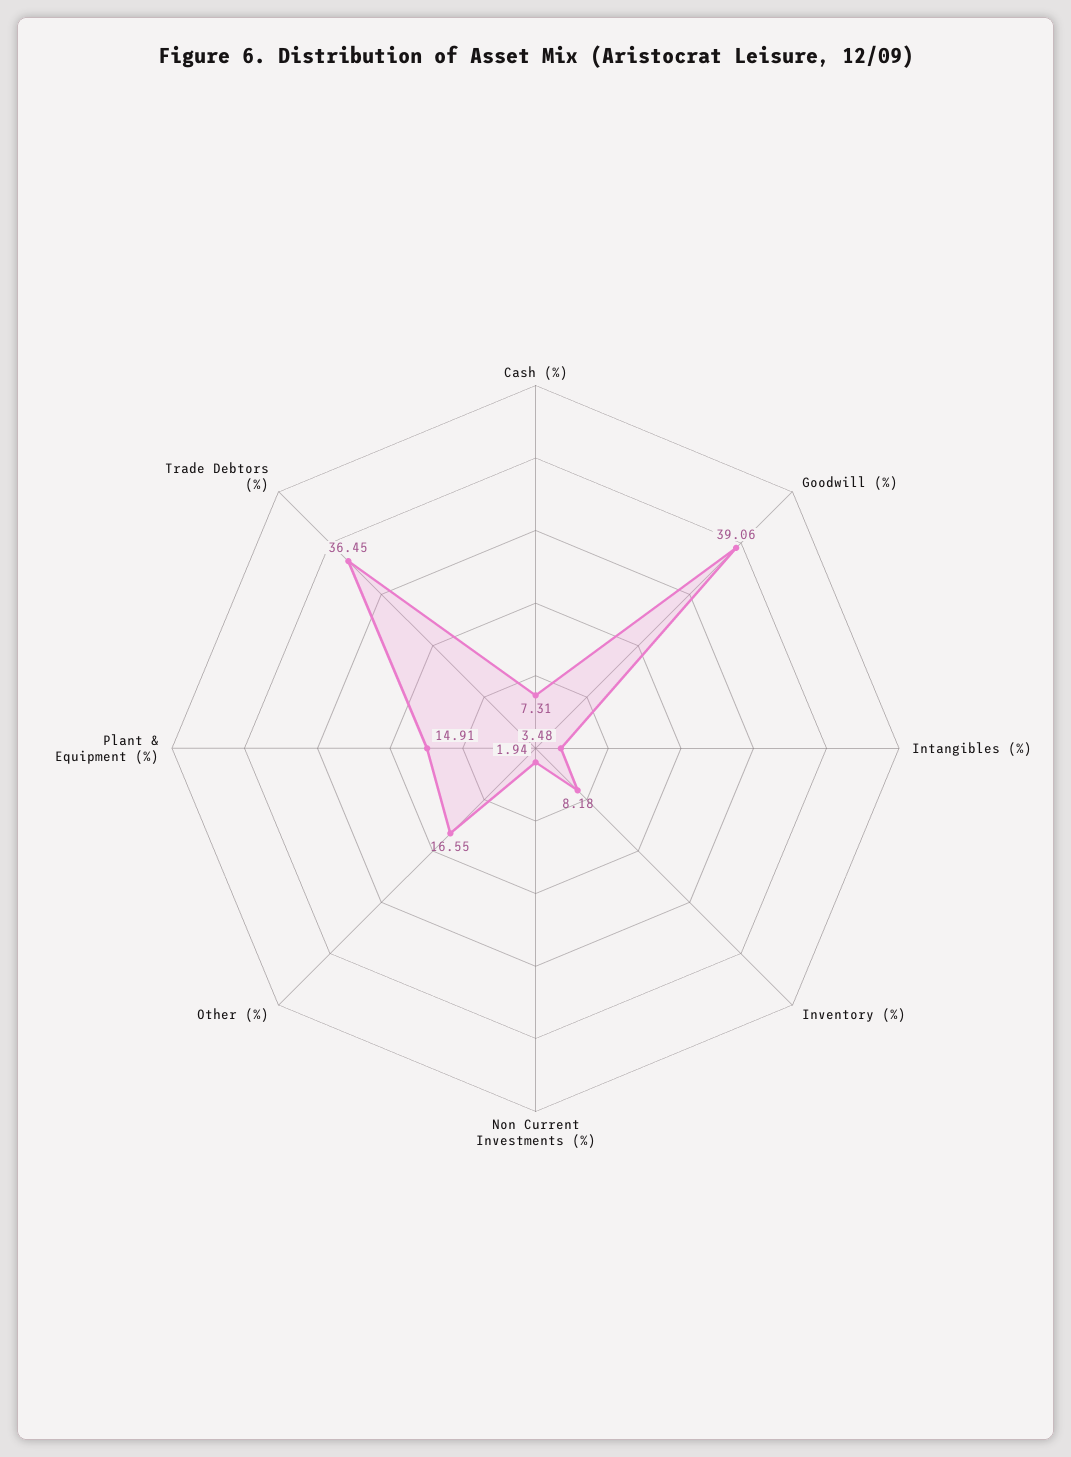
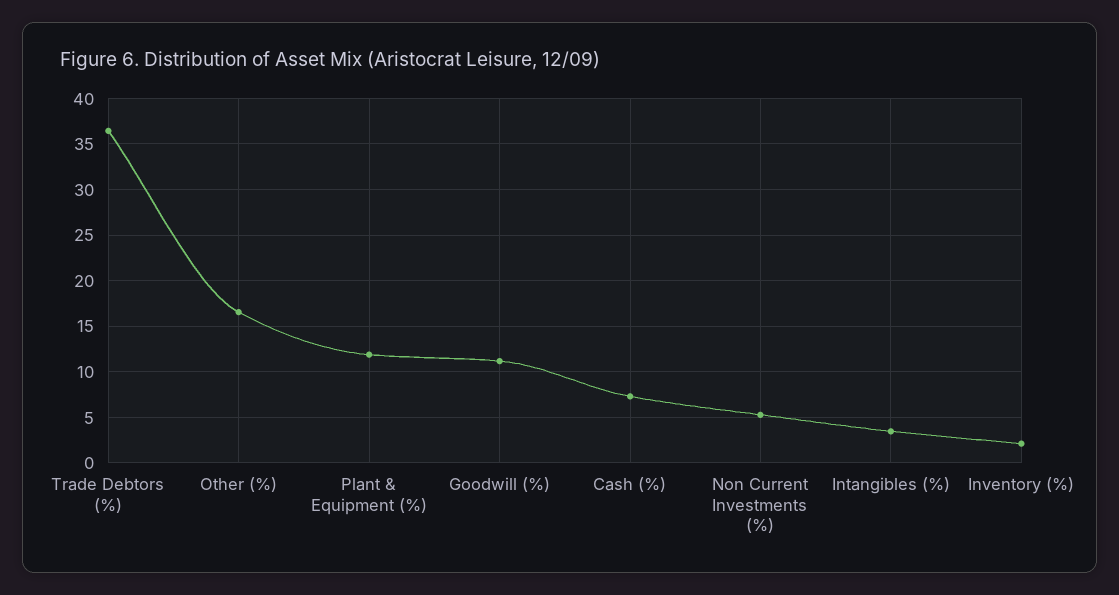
Goodwill (%): 39.06 -> 11
Inventory (%): 8.18 -> 2
Non Current Investments (%): 1.94 -> 5
Plant & Equipment (%): 14.91 -> 12

